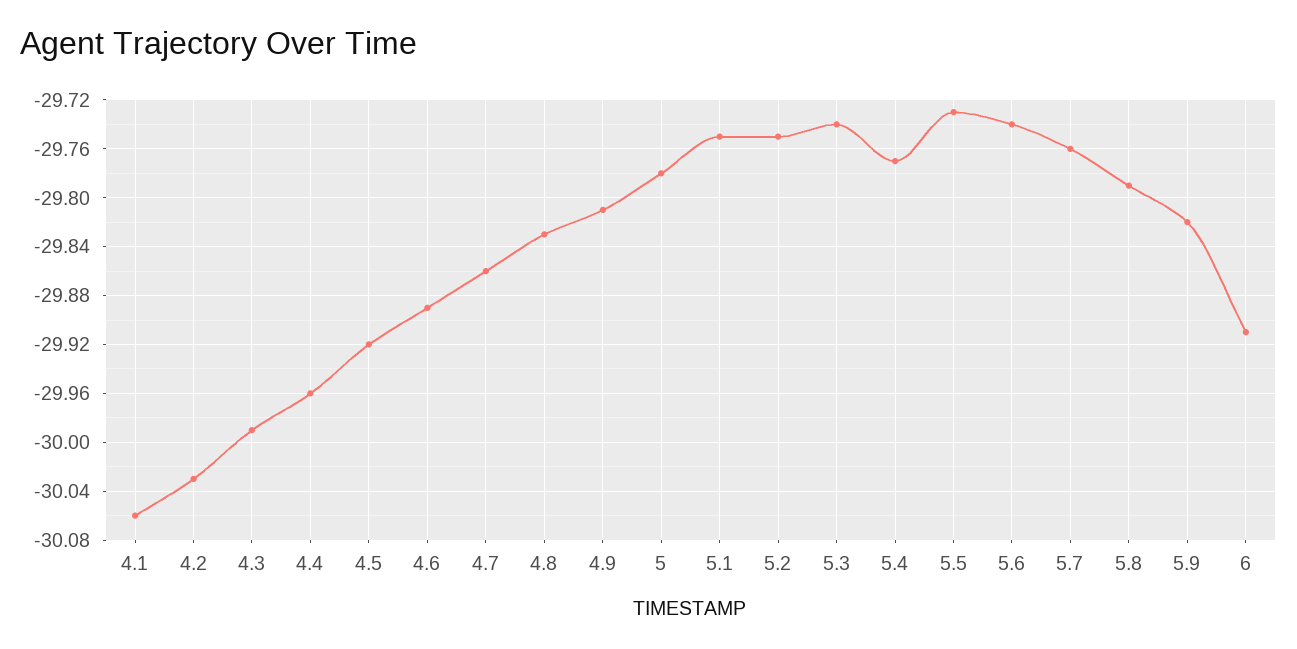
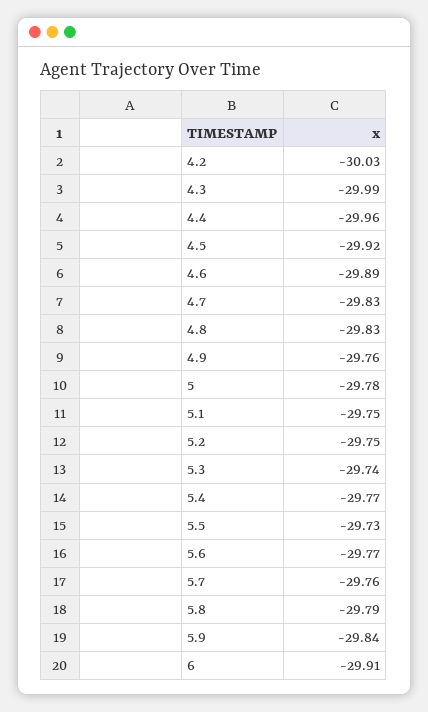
4.1: -30.06 -> none
4.7: -29.86 -> -29.83
4.9: -29.81 -> -29.76
5.6: -29.74 -> -29.77
5.9: -29.82 -> -29.84

